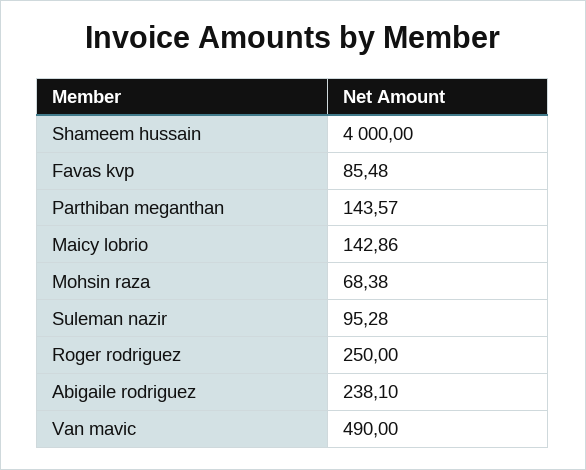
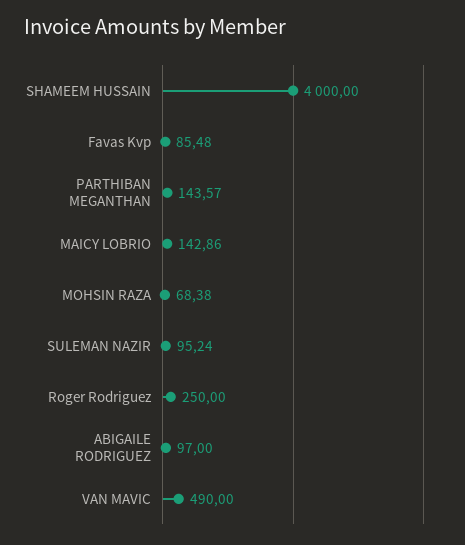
Suleman nazir: 95.28 -> 95.24
Abigaile rodriguez: 238.1 -> 97

